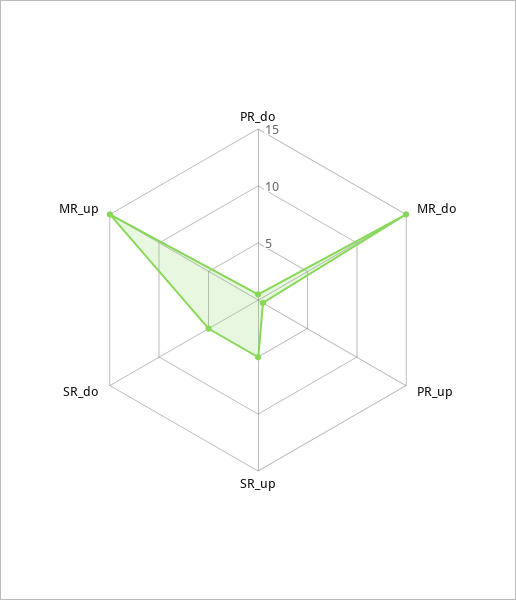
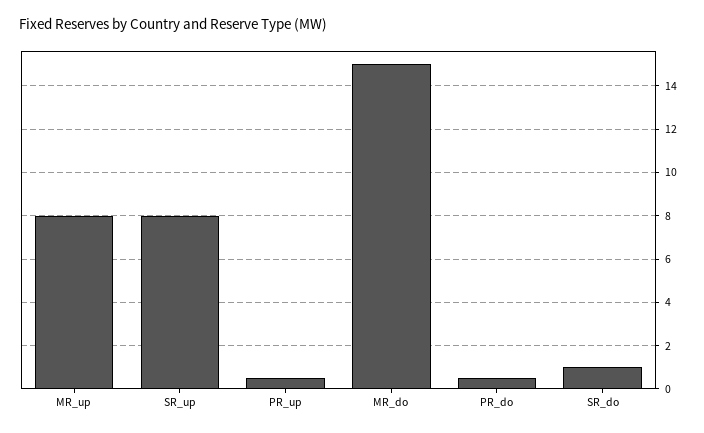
SR_up: 5 -> 8
SR_do: 5 -> 1
MR_up: 15 -> 8

